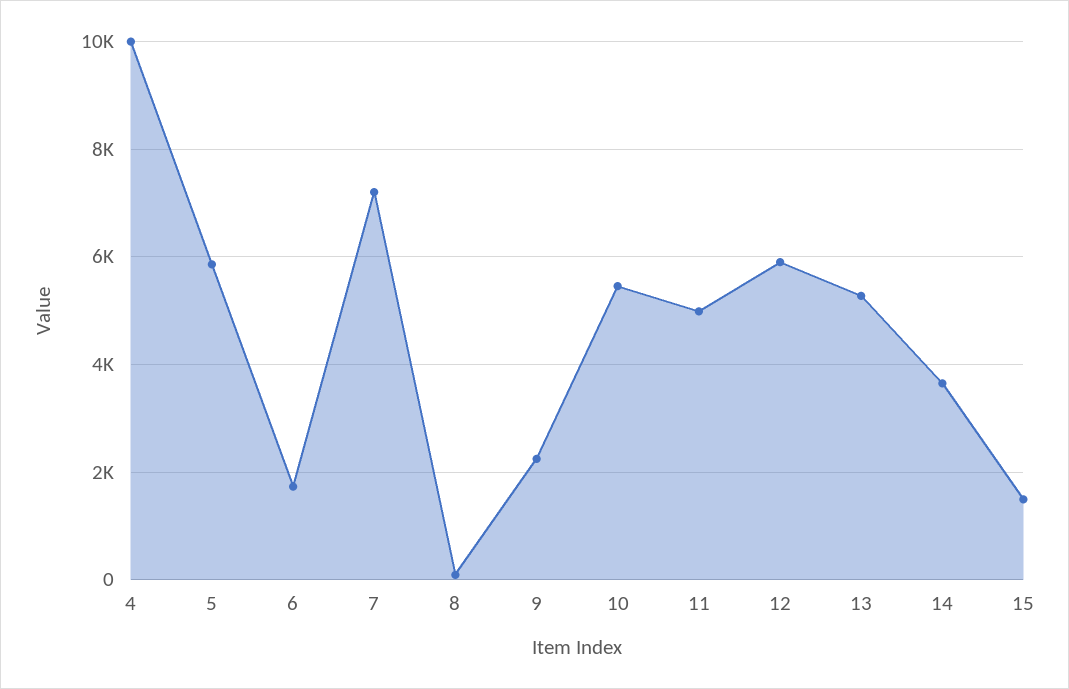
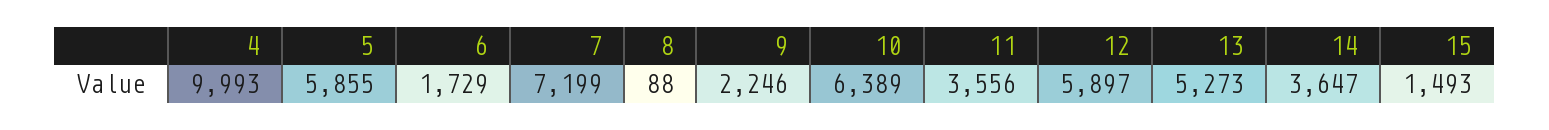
10: 5400 -> 6389
11: 5000 -> 3556

